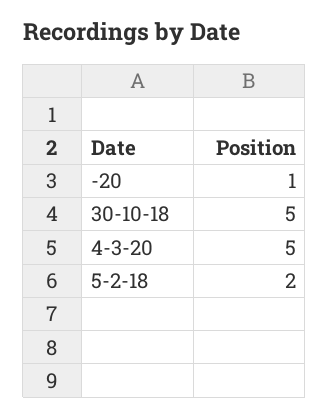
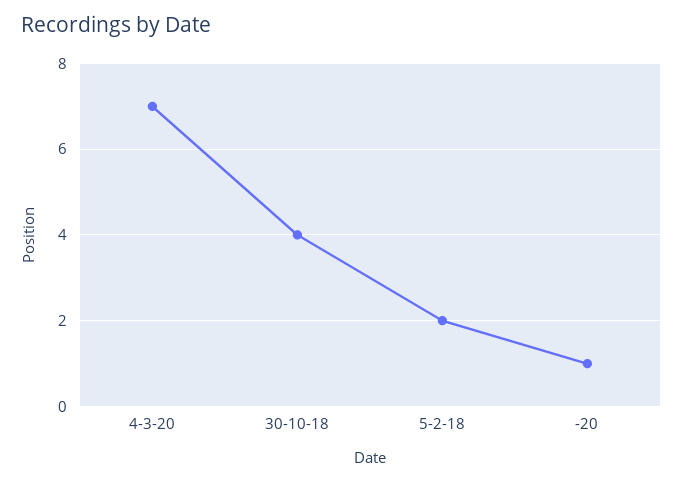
30-10-18: 5 -> 4
4-3-20: 5 -> 7

